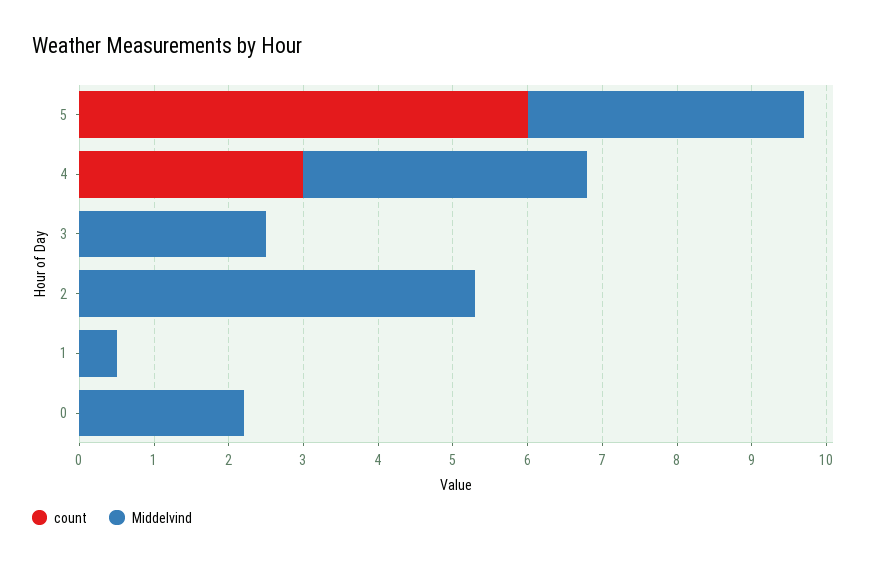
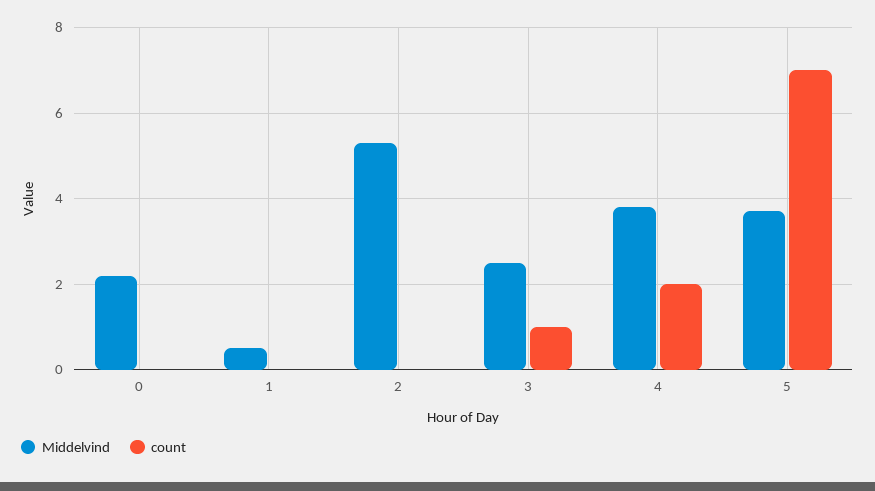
count, 5: 6 -> 7
count, 4: 3 -> 2
count, 3: 0 -> 1

